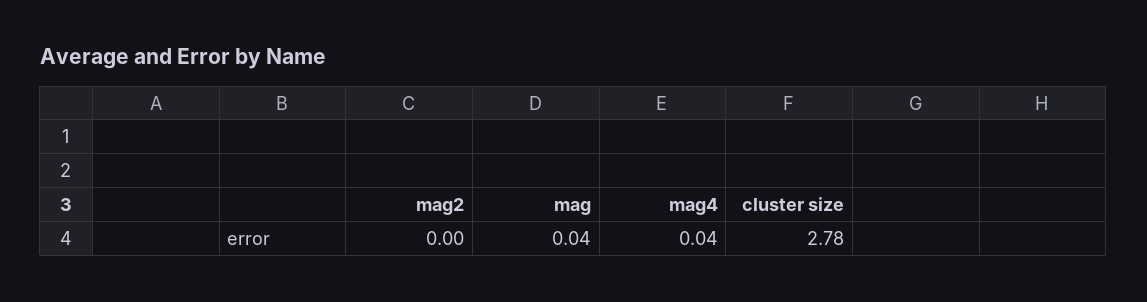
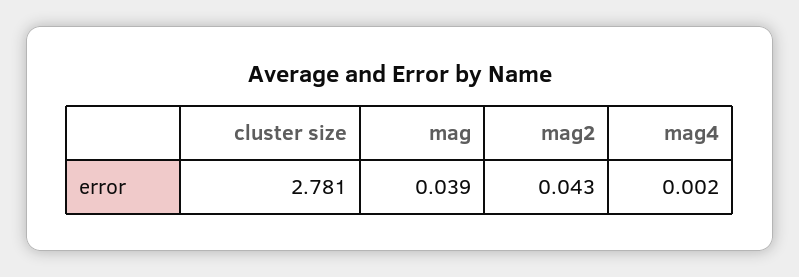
mag2: 0 -> 0.043
mag4: 0.04 -> 0.002

